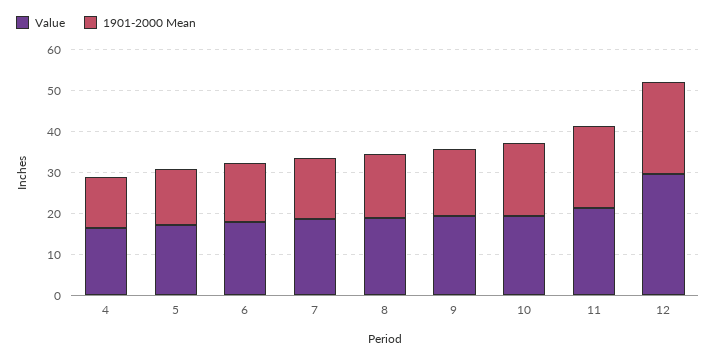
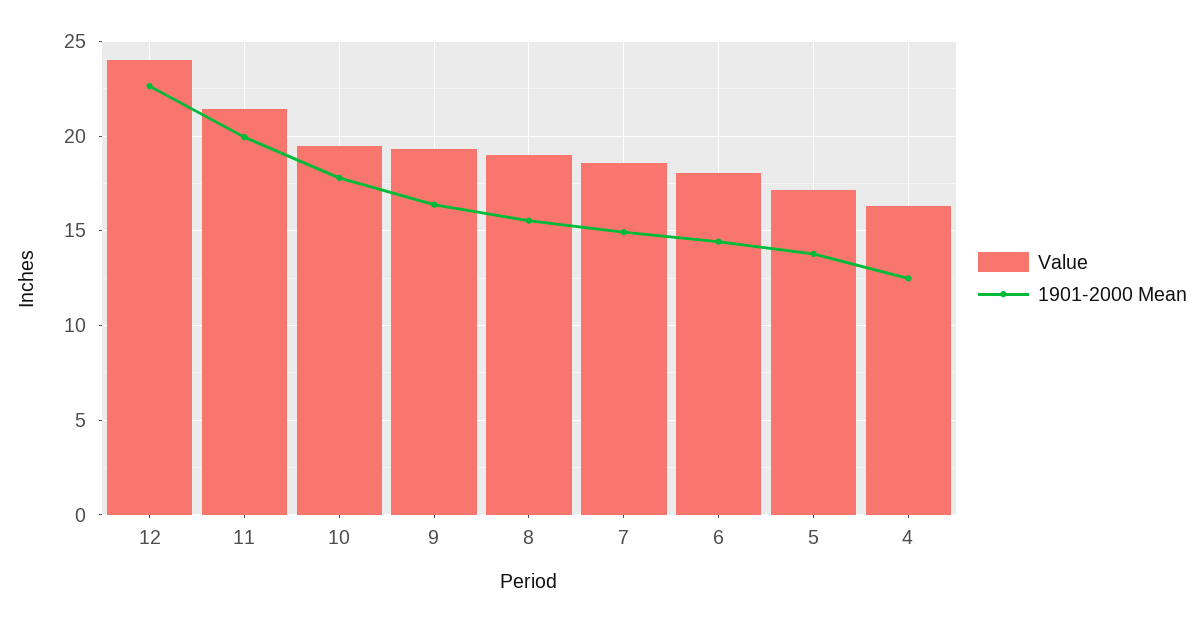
Value, 12: 30 -> 24

